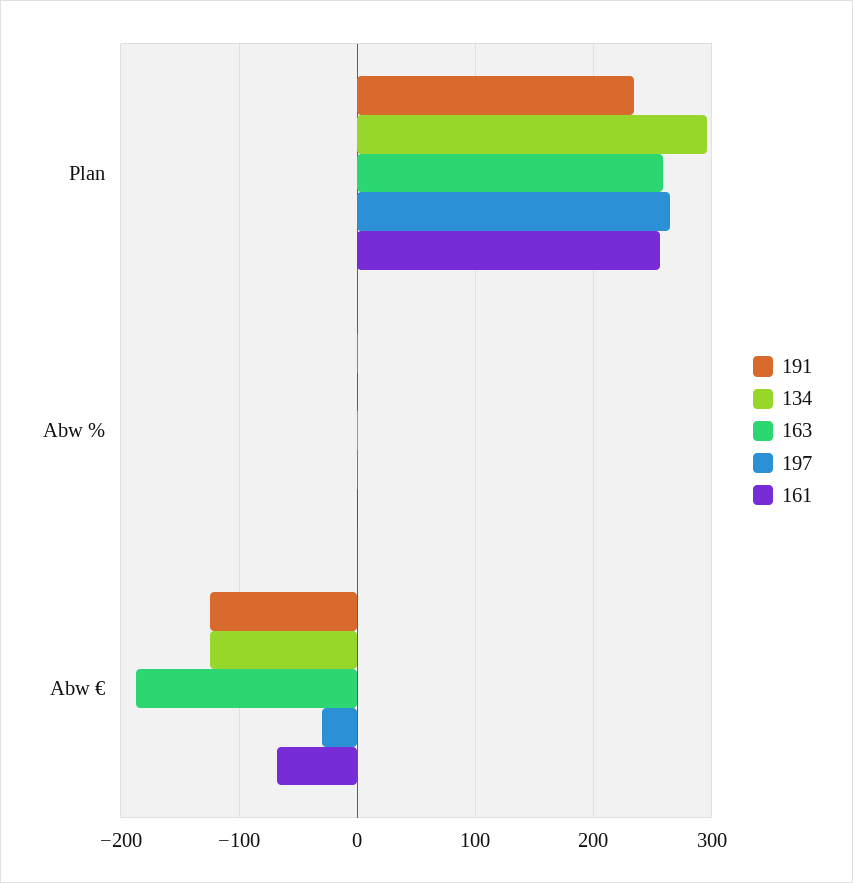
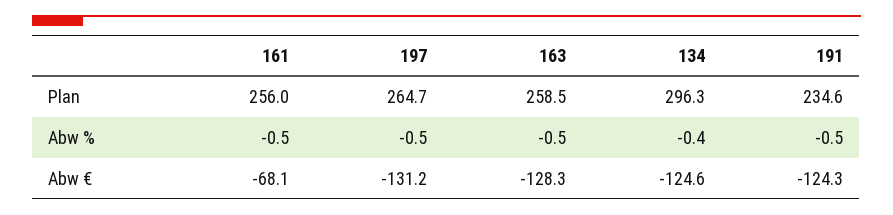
163, Abw €: -190 -> -128.3
197, Abw €: -30 -> -131.2

